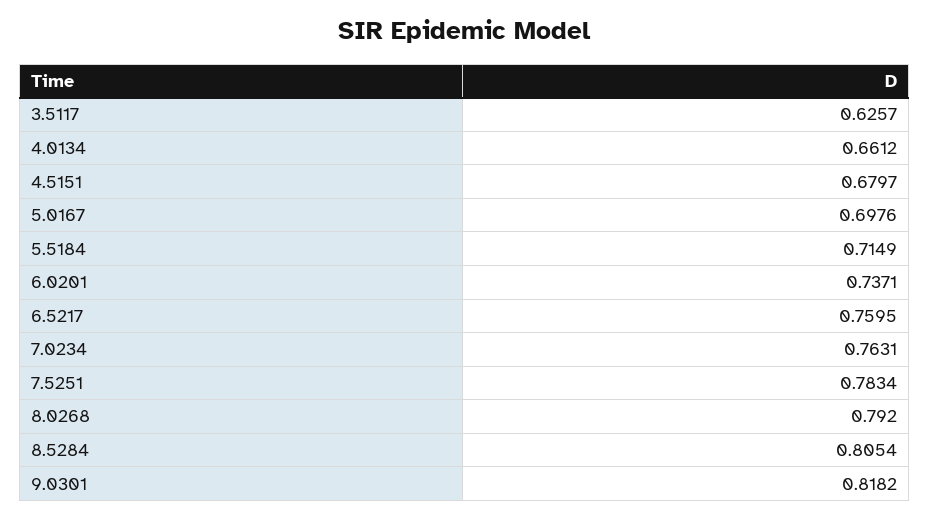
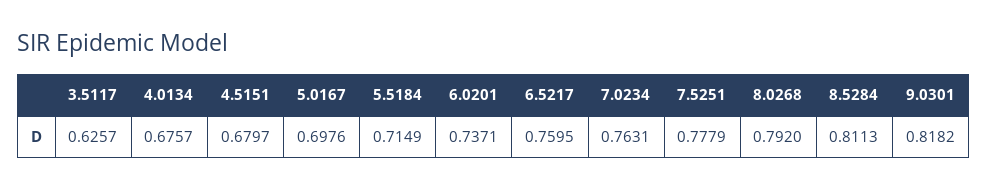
4.0134: 0.6612 -> 0.6757
7.5251: 0.7834 -> 0.7779
8.5284: 0.8054 -> 0.8113

